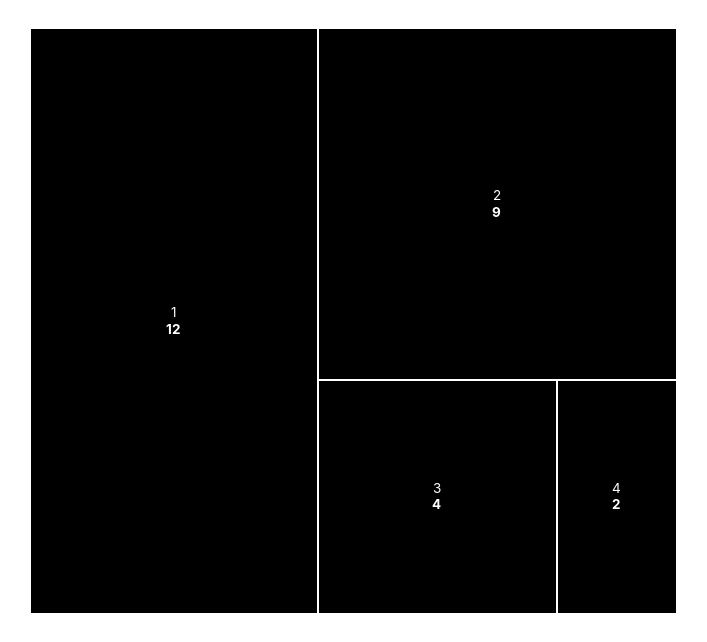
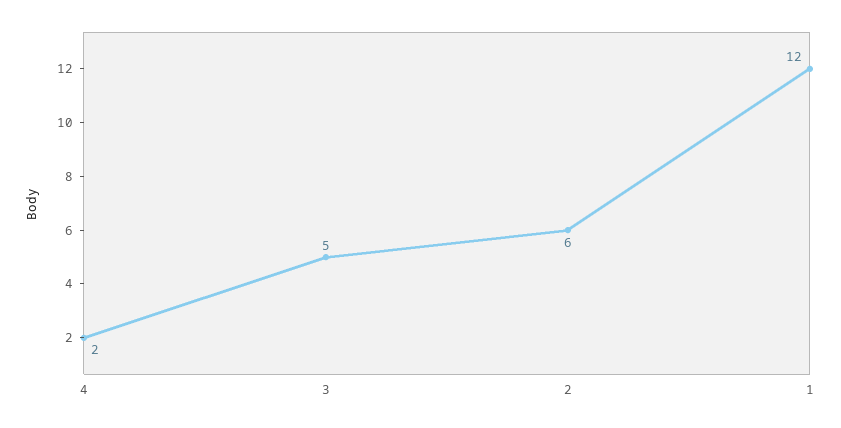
2: 9 -> 6
3: 4 -> 5

